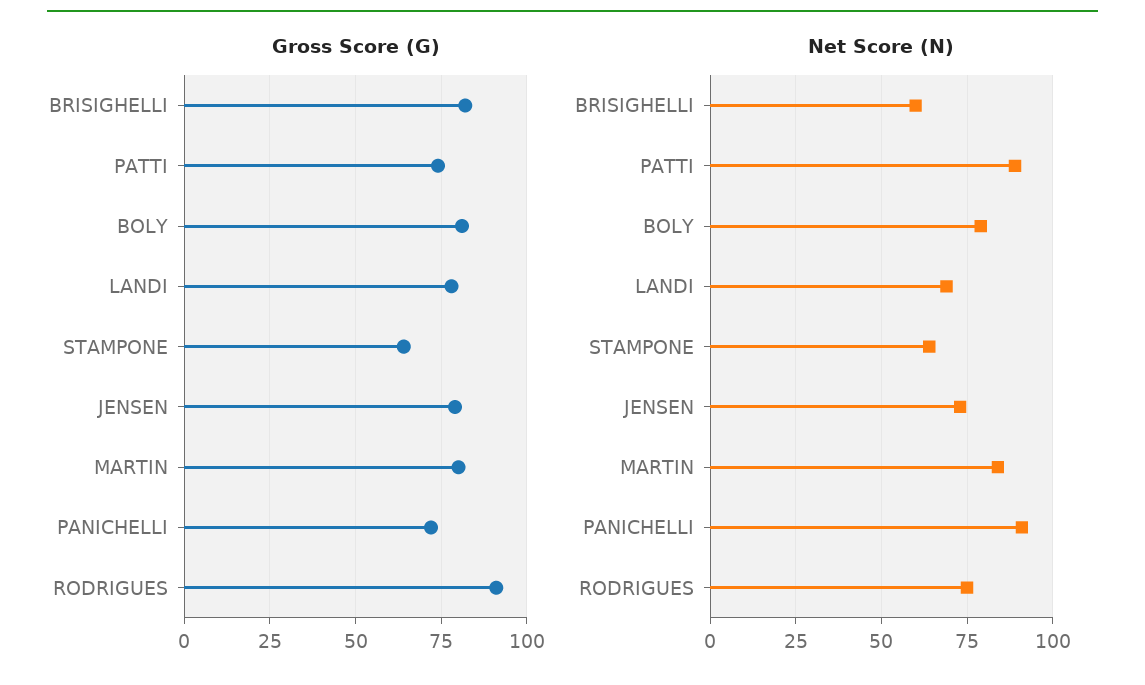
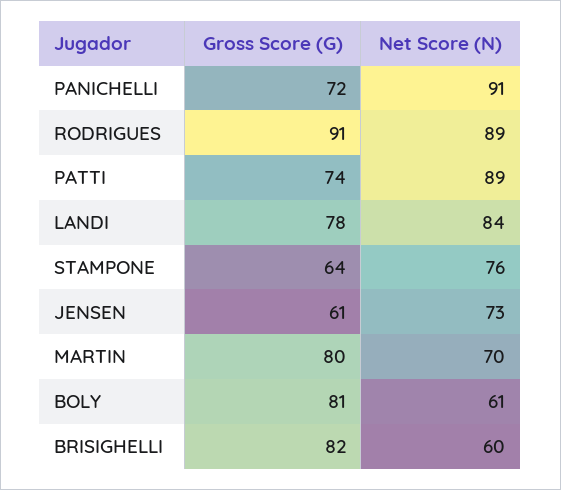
Gross Score (G), JENSEN: 80 -> 61
Net Score (N), BOLY: 80 -> 61
Net Score (N), LANDI: 70 -> 84
Net Score (N), STAMPONE: 65 -> 76
Net Score (N), MARTIN: 85 -> 70
Net Score (N), RODRIGUES: 75 -> 89

